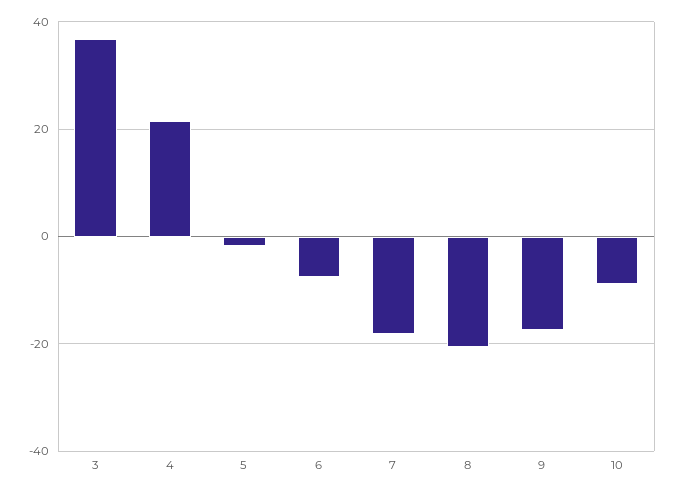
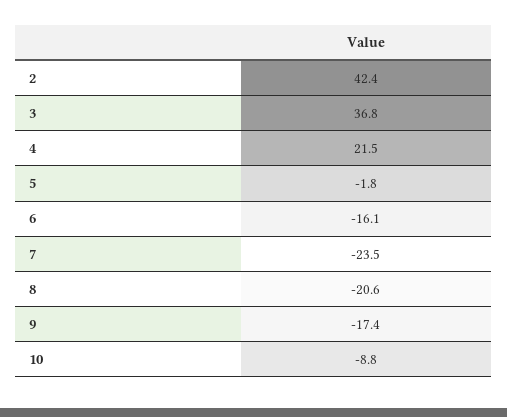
6: -8 -> -16.1
7: -18 -> -23.5
2: none -> 42.4

